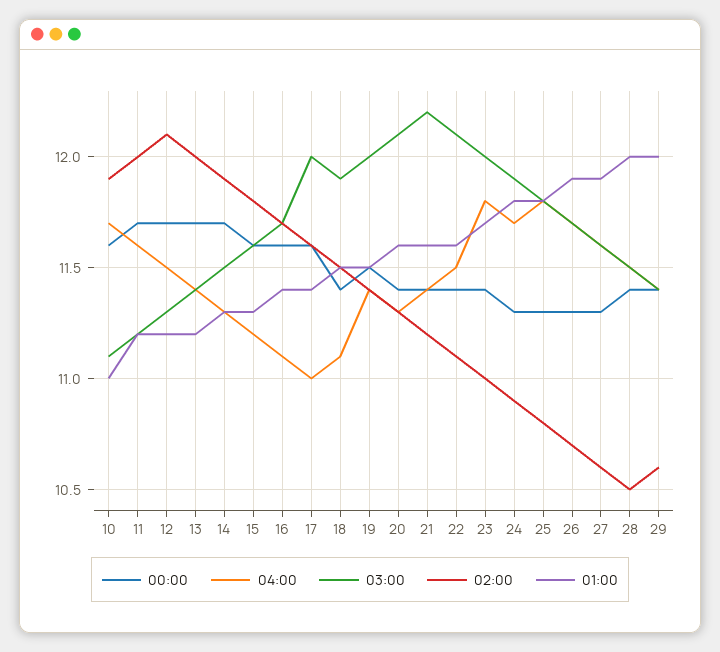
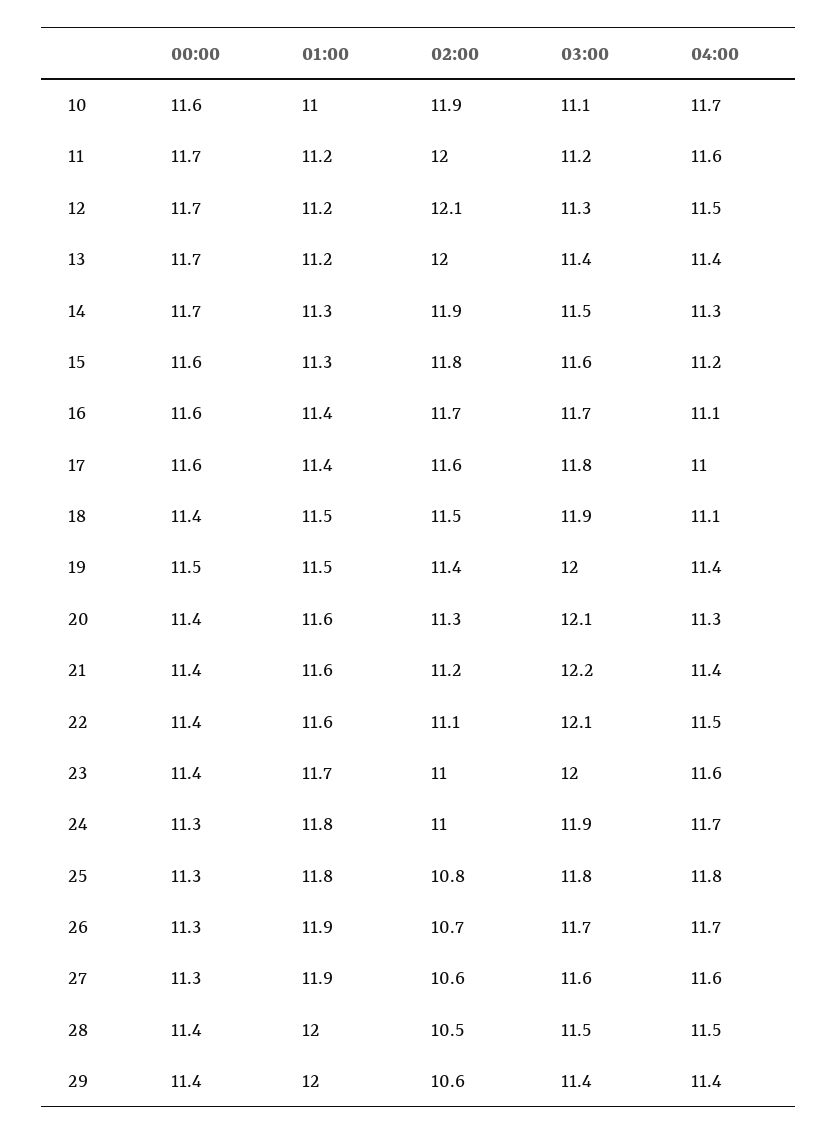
03:00, 17: 12 -> 11.8
04:00, 23: 11.8 -> 11.6
02:00, 24: 10.9 -> 11

